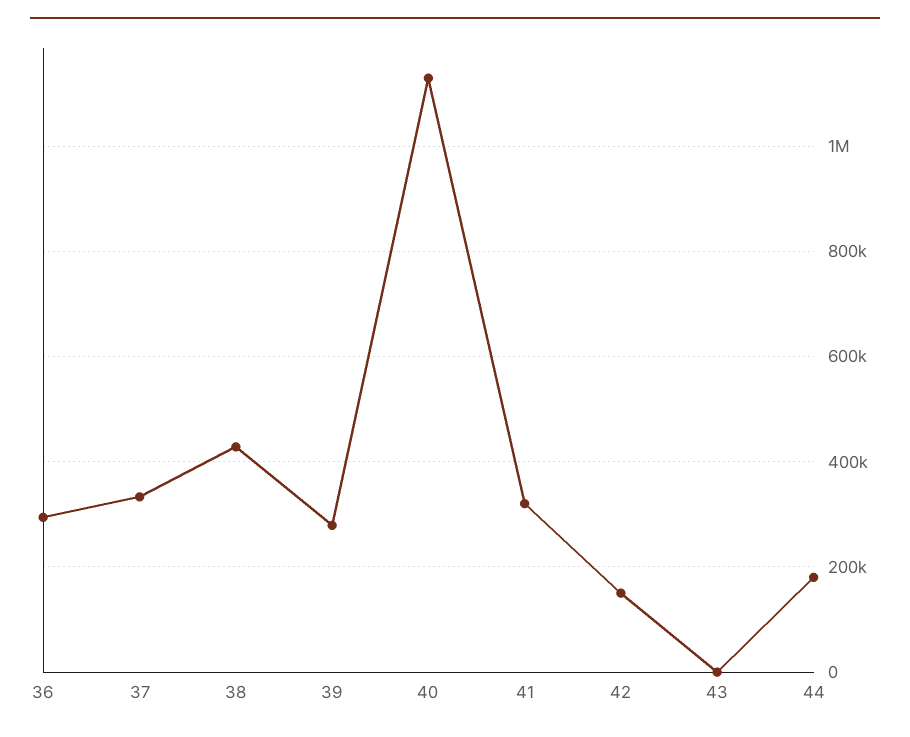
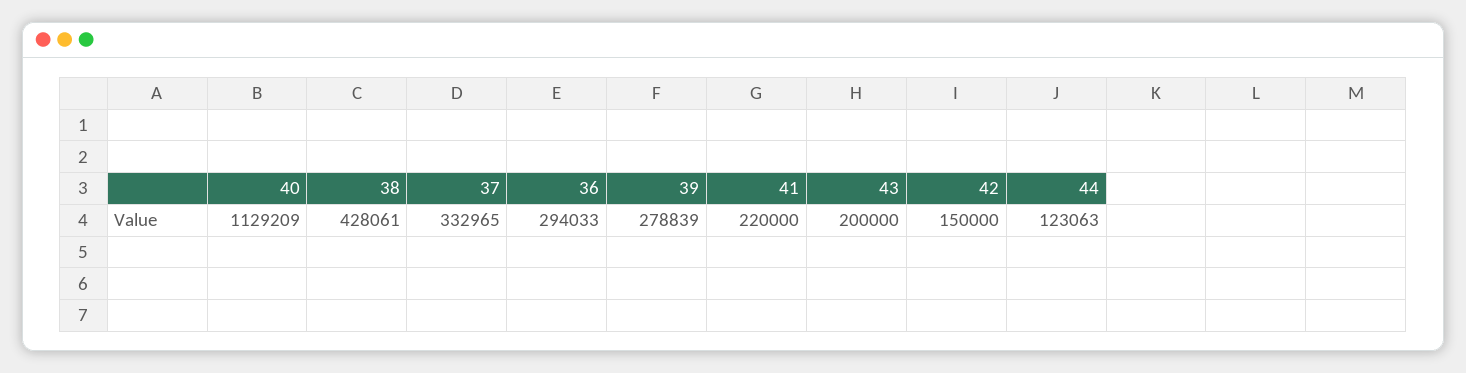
41: 320000 -> 220000
43: 0 -> 200000
44: 180000 -> 123063

